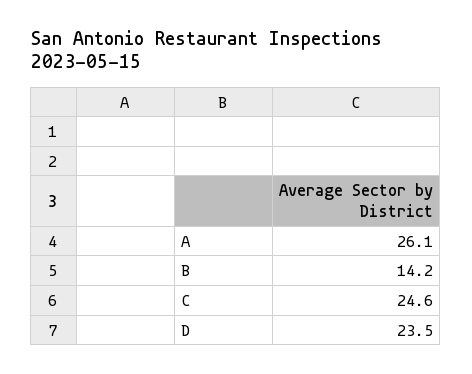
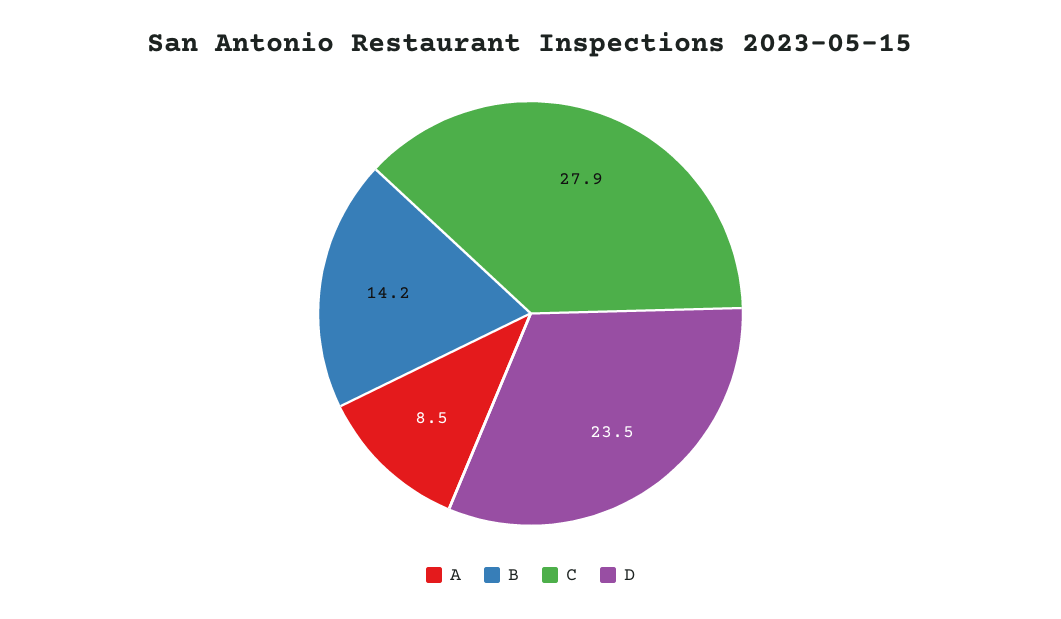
A: 26.1 -> 8.5
C: 24.6 -> 27.9

